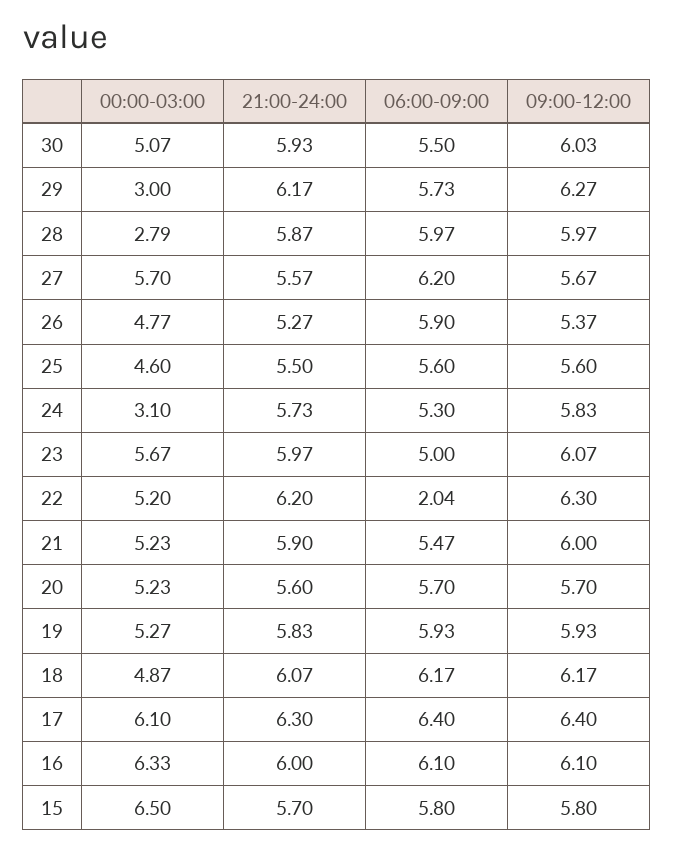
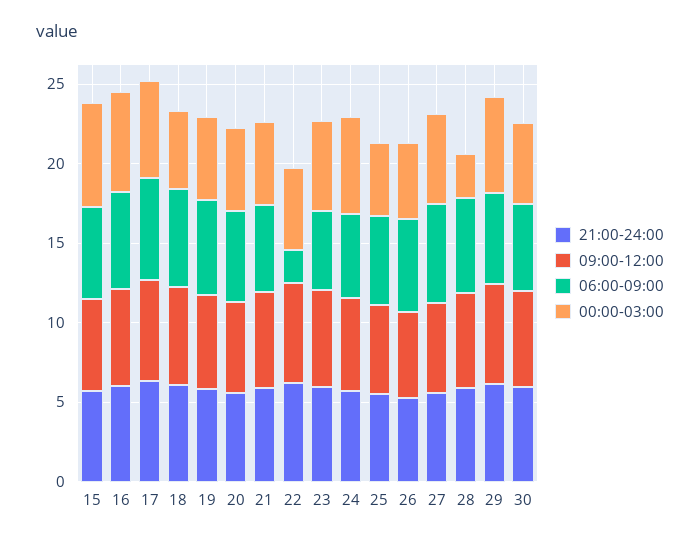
00:00-03:00, 29: 3 -> 6
00:00-03:00, 24: 3.1 -> 6

